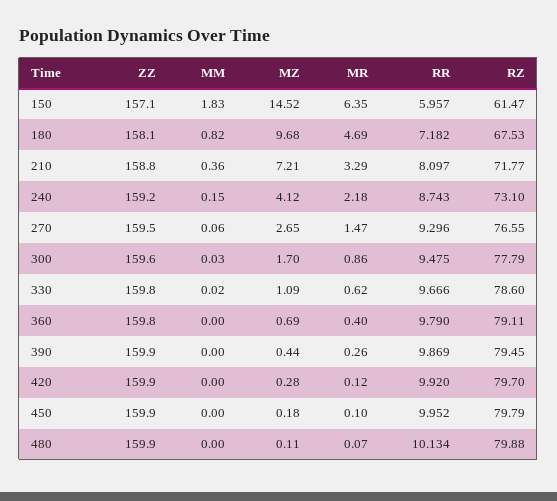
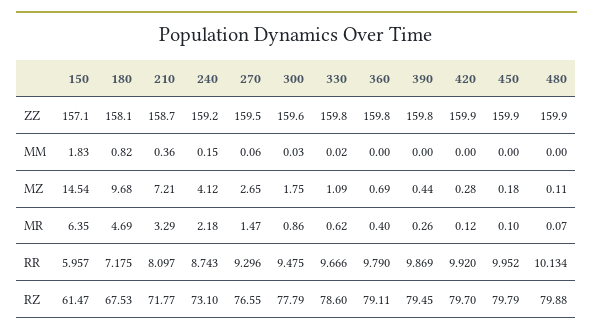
MZ, 150: 14.52 -> 14.54
RR, 180: 7.182 -> 7.175
ZZ, 210: 158.8 -> 158.7
MZ, 300: 1.7 -> 1.75
ZZ, 390: 159.9 -> 159.8

